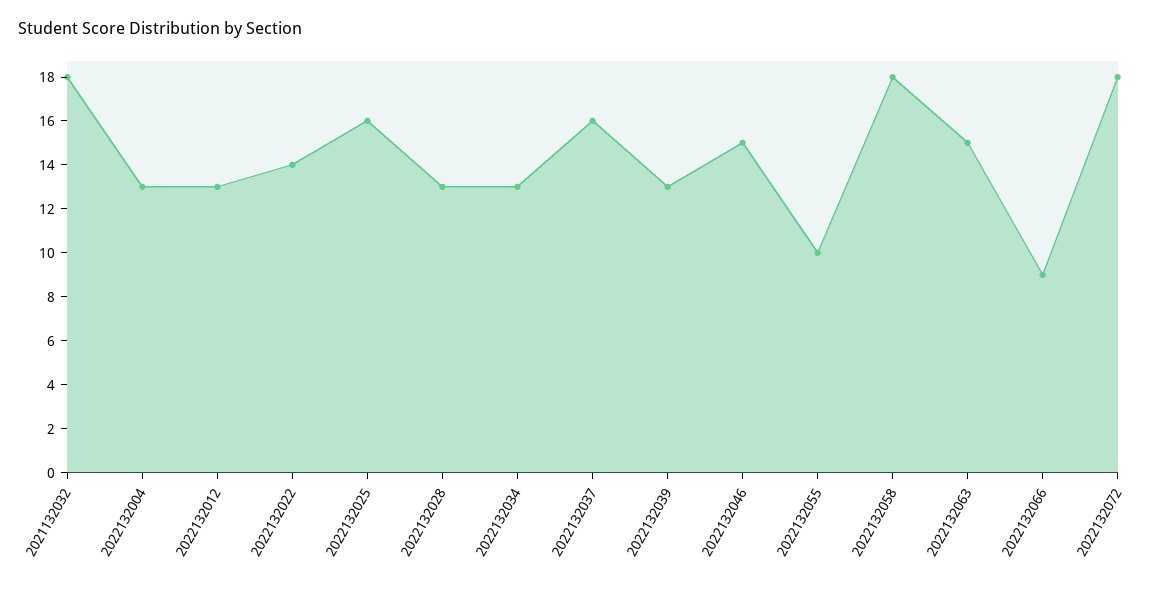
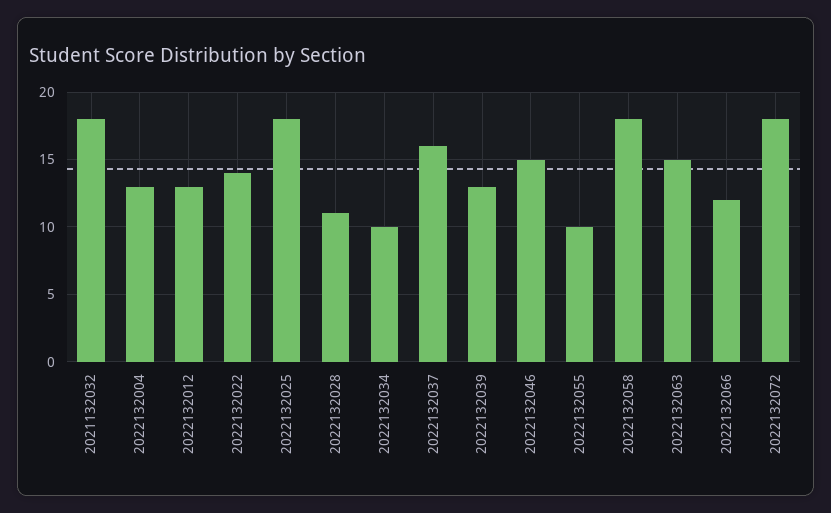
2022132025: 16 -> 18
2022132028: 13 -> 11
2022132034: 13 -> 10
2022132066: 9 -> 12

